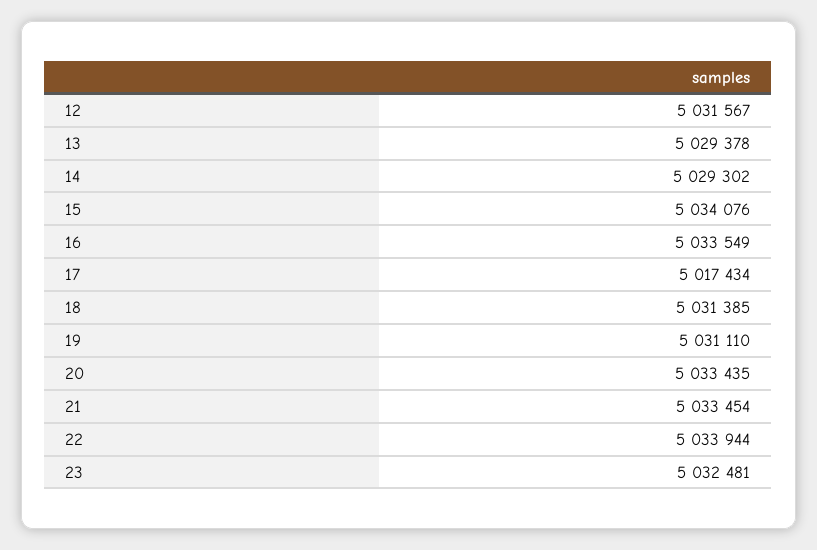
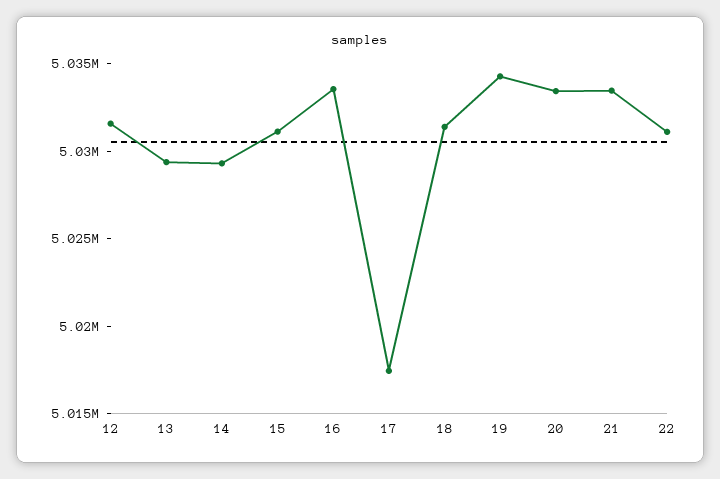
15: 5034076 -> 5031000
19: 5031110 -> 5034000
22: 5033944 -> 5031000
23: 5032481 -> none

